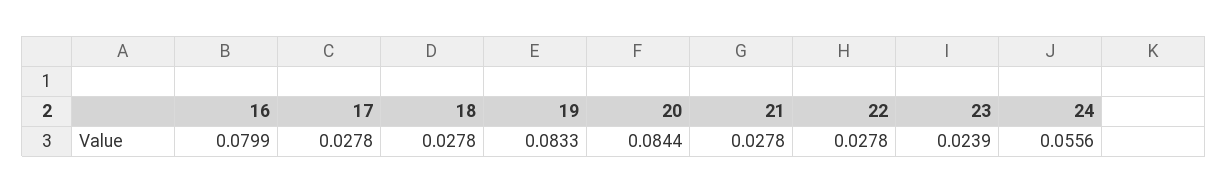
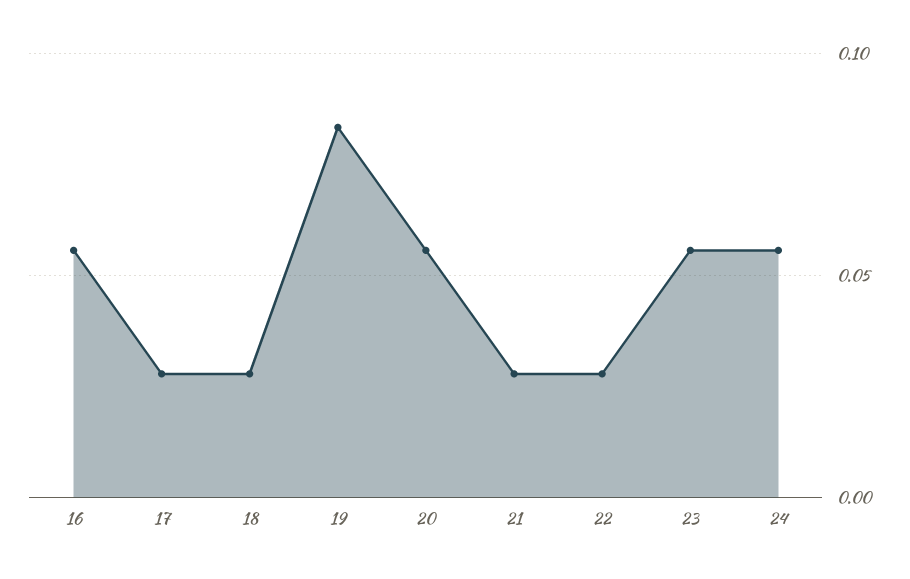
16: 0.0799 -> 0.055
20: 0.0844 -> 0.055
23: 0.0239 -> 0.055

